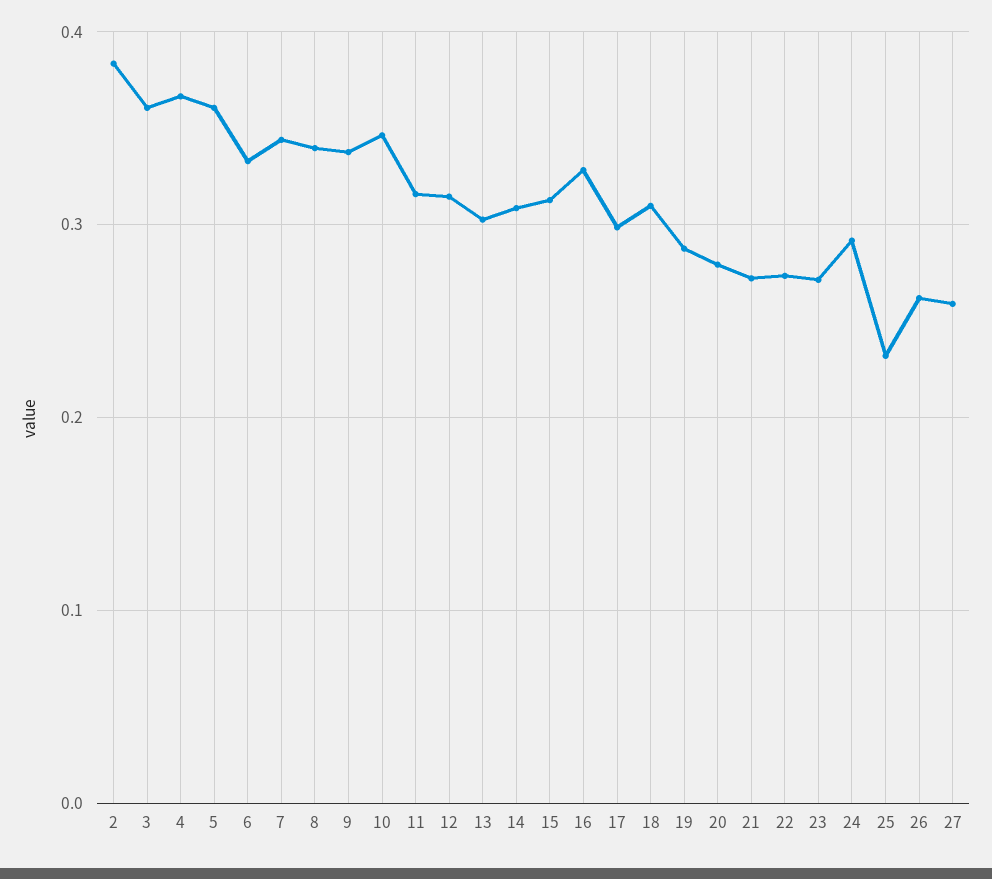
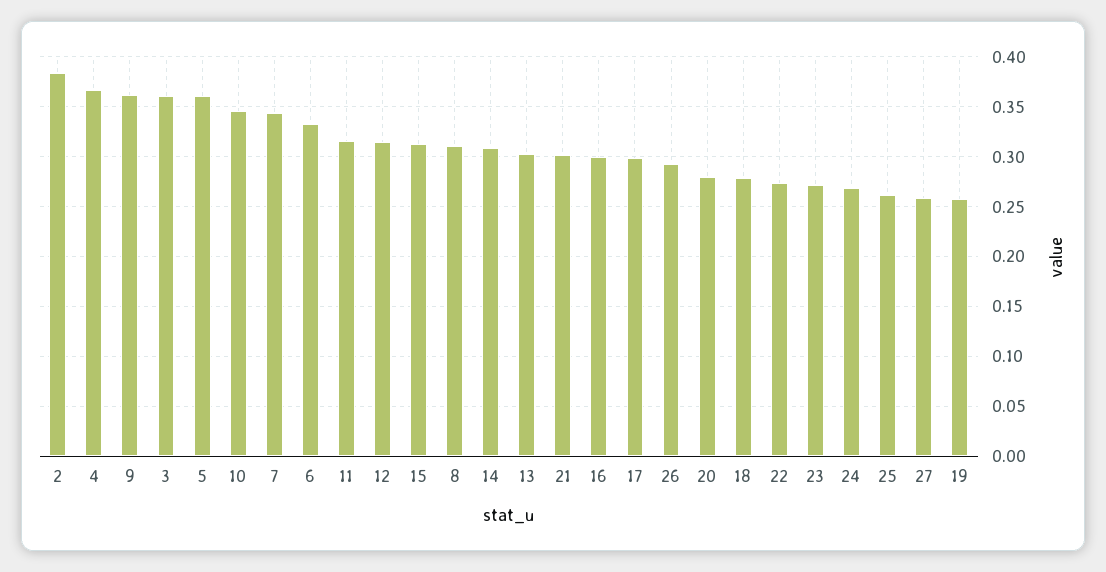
8: 0.34 -> 0.31
9: 0.34 -> 0.36
16: 0.33 -> 0.3
18: 0.31 -> 0.28
19: 0.29 -> 0.26
21: 0.27 -> 0.3
24: 0.29 -> 0.27
25: 0.23 -> 0.26
26: 0.26 -> 0.29

